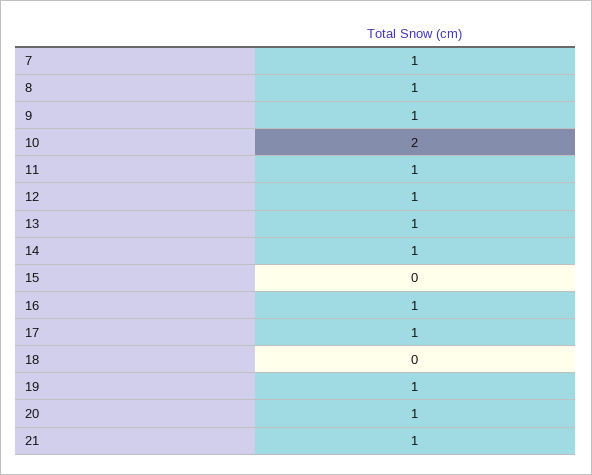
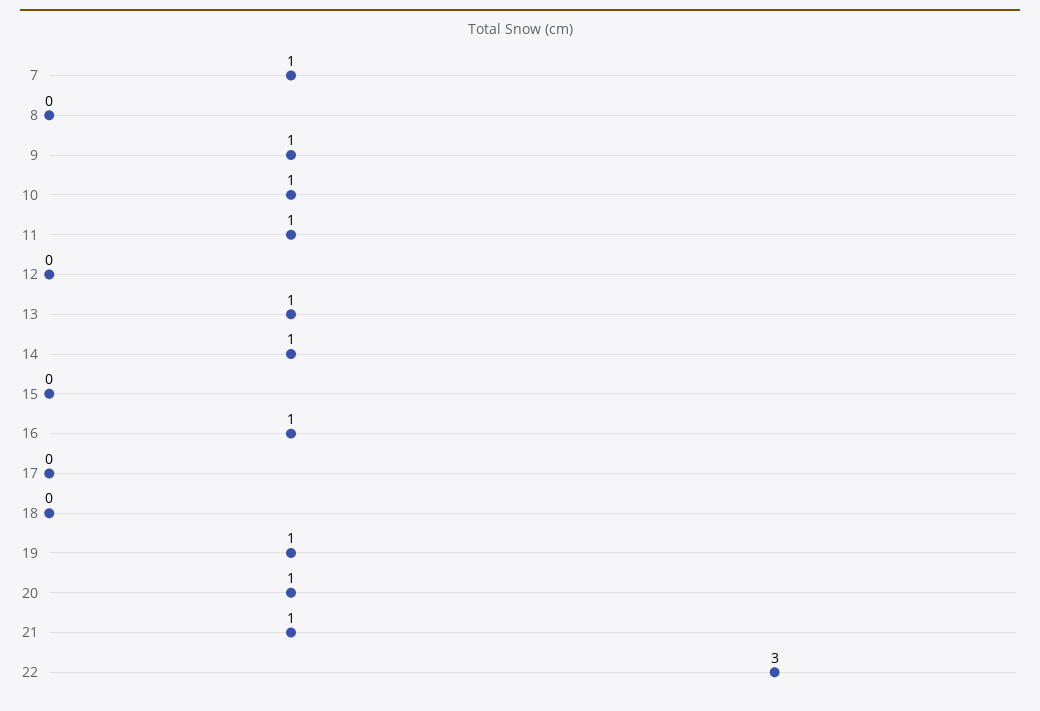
8: 1 -> 0
10: 2 -> 1
12: 1 -> 0
17: 1 -> 0
22: none -> 3

